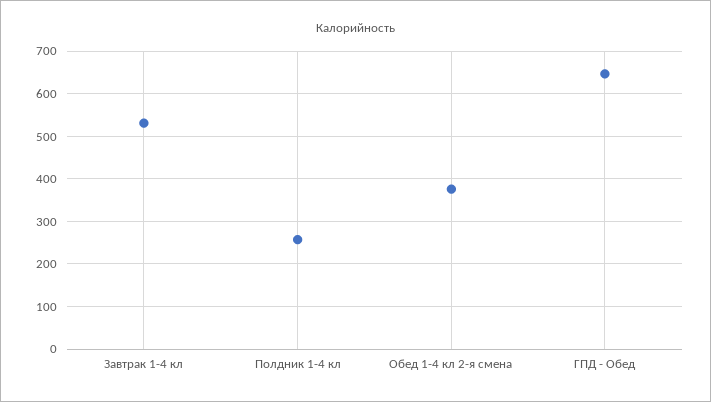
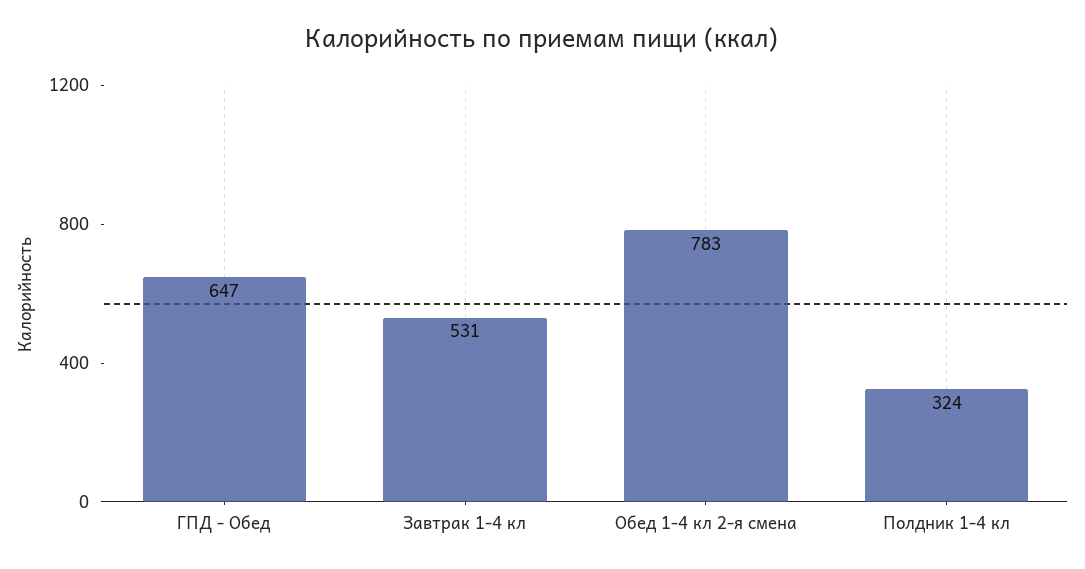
Полдник 1-4 кл: 260 -> 324
Обед 1-4 кл 2-я смена: 380 -> 783

